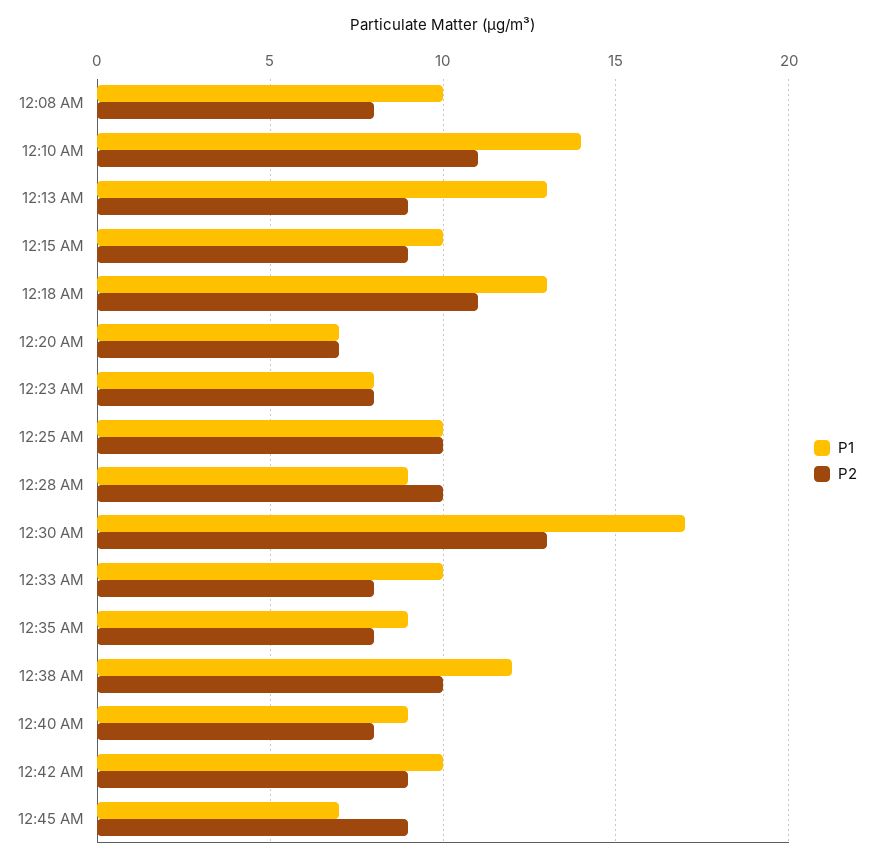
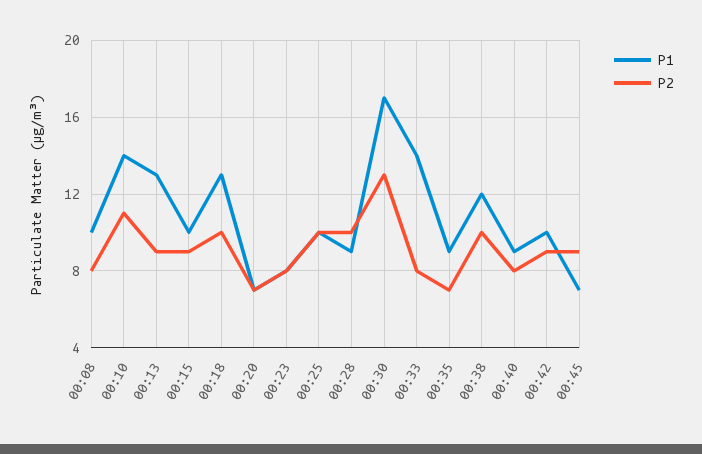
P2, 12:18 AM: 11 -> 10
P1, 12:33 AM: 10 -> 14
P2, 12:35 AM: 8 -> 7

